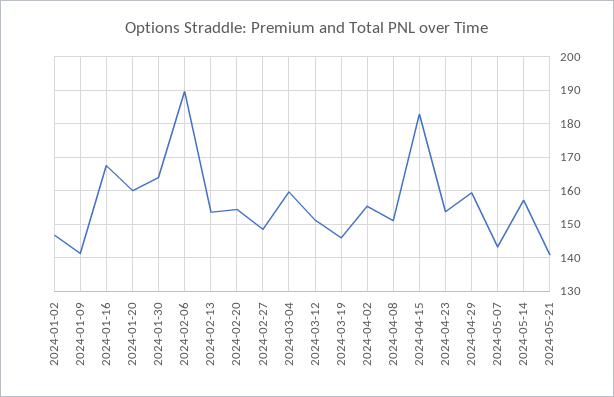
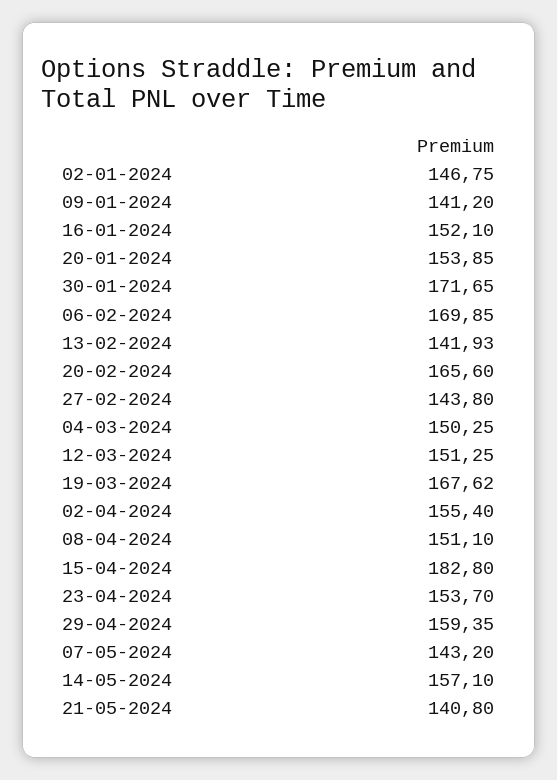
2024-01-16: 168 -> 152.1
2024-01-20: 160 -> 153.85
2024-01-30: 164 -> 171.65
2024-02-06: 190 -> 169.85
2024-02-13: 154 -> 141.93
2024-02-20: 154 -> 165.6
2024-02-27: 148 -> 143.8
2024-03-04: 160 -> 150.25
2024-03-19: 146 -> 167.62

